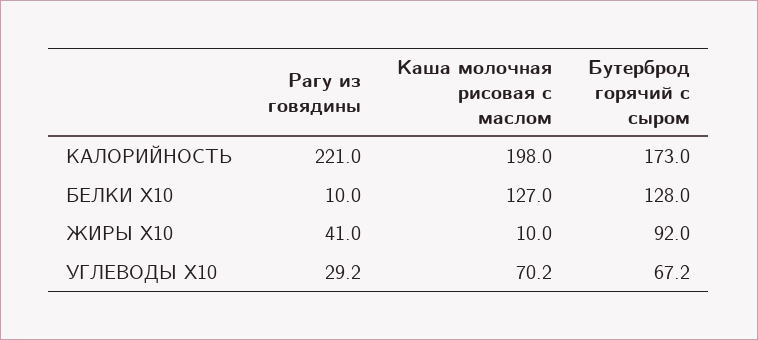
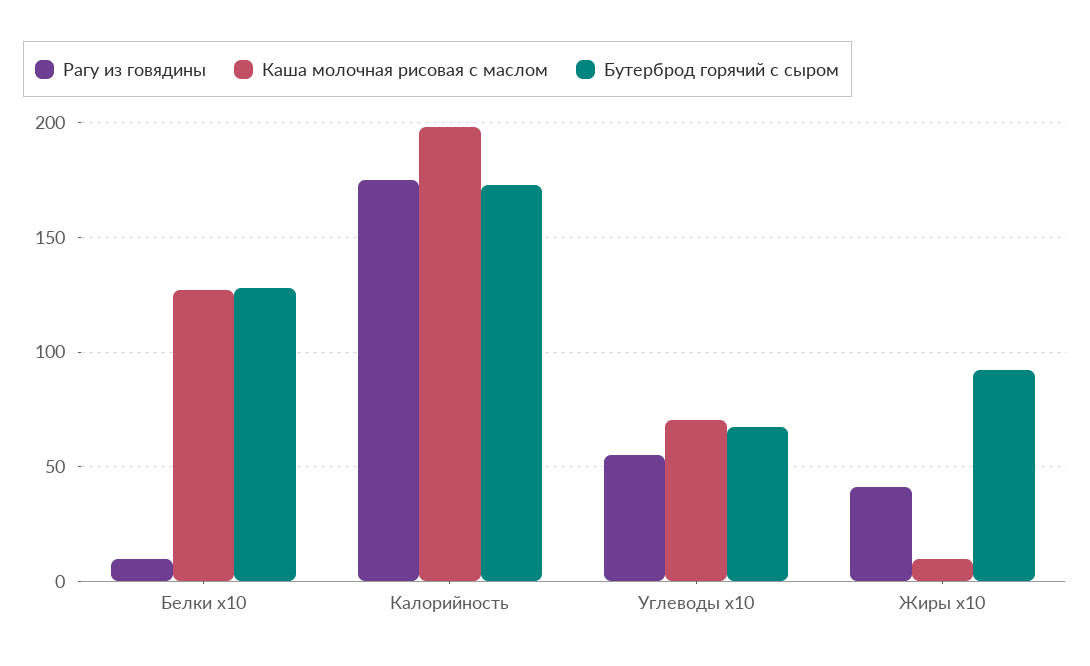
Рагу из говядины, КАЛОРИЙНОСТЬ: 221 -> 175
Рагу из говядины, УГЛЕВОДЫ X10: 29.2 -> 55

